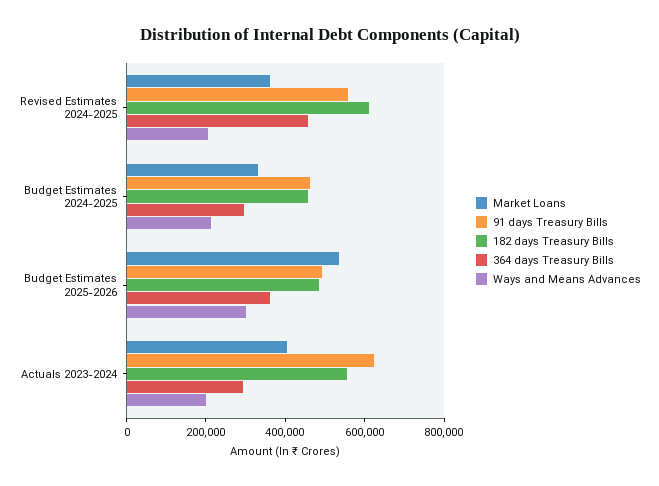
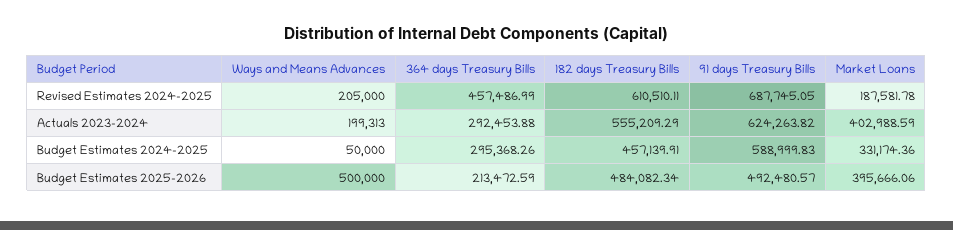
Market Loans, Revised Estimates 2024-2025: 350000 -> 187581.78
91 days Treasury Bills, Revised Estimates 2024-2025: 550000 -> 687745.05
91 days Treasury Bills, Budget Estimates 2024-2025: 450000 -> 588999.83
Ways and Means Advances, Budget Estimates 2024-2025: 200000 -> 50000
Market Loans, Budget Estimates 2025-2026: 550000 -> 395666.06
364 days Treasury Bills, Budget Estimates 2025-2026: 350000 -> 213472.59
Ways and Means Advances, Budget Estimates 2025-2026: 300000 -> 500000

